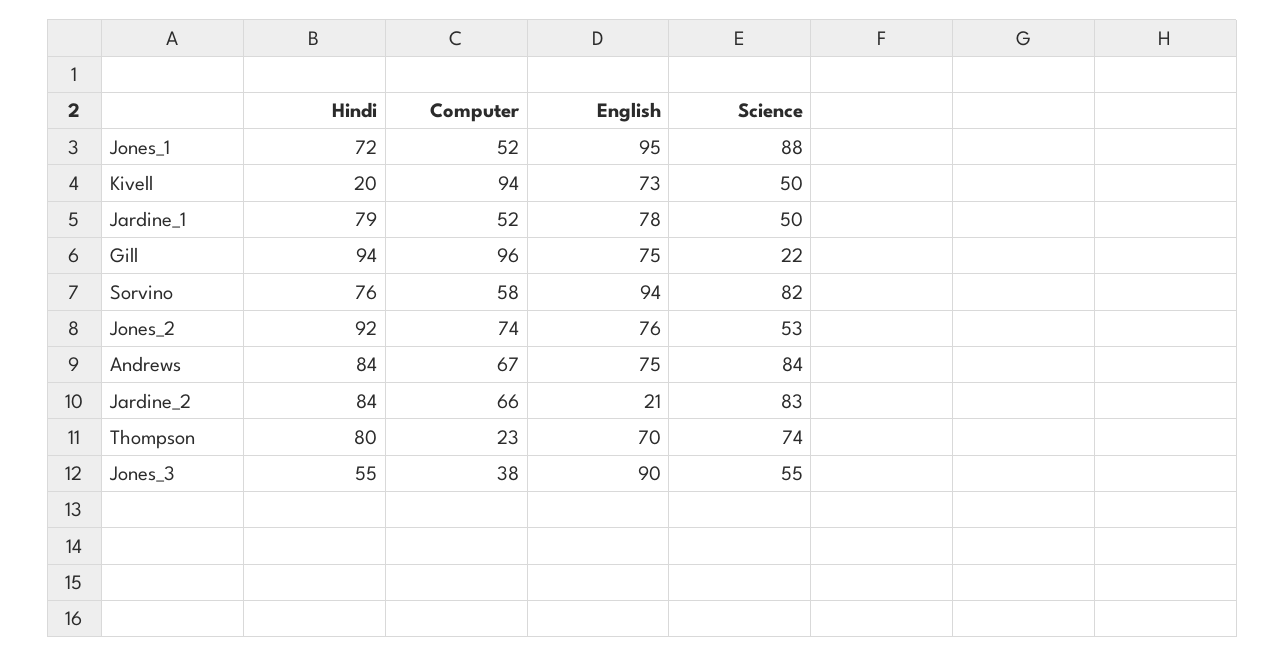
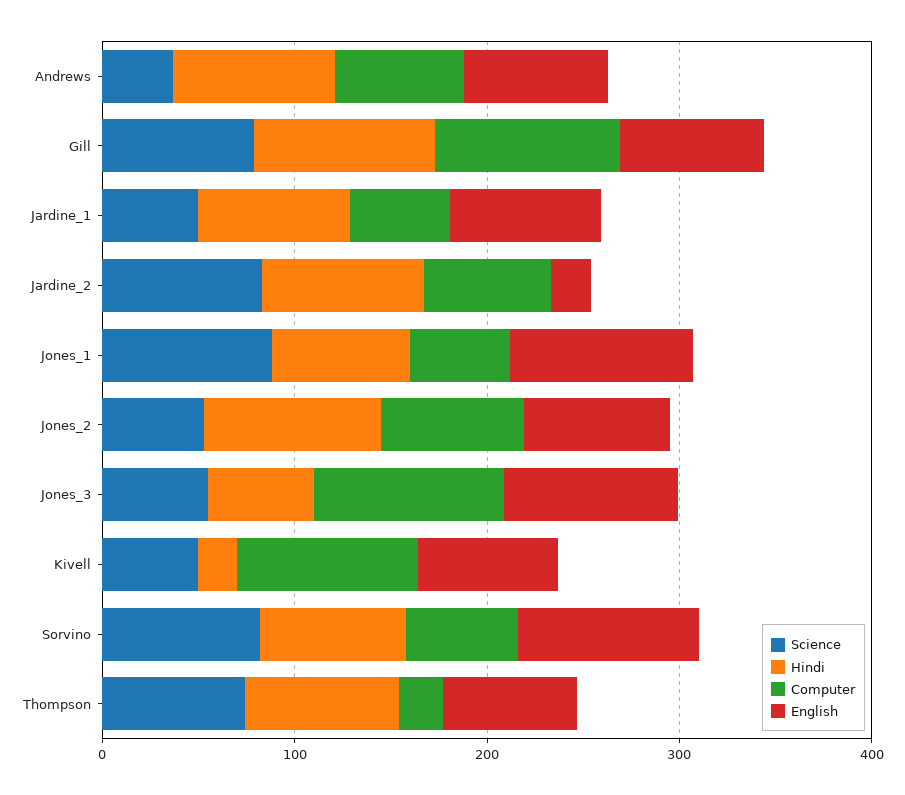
Science, Gill: 22 -> 80
Science, Andrews: 84 -> 40
Computer, Jones_3: 38 -> 100

